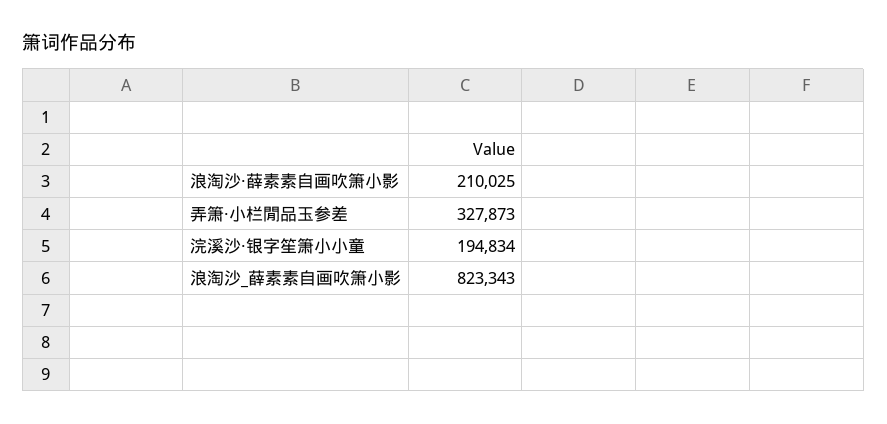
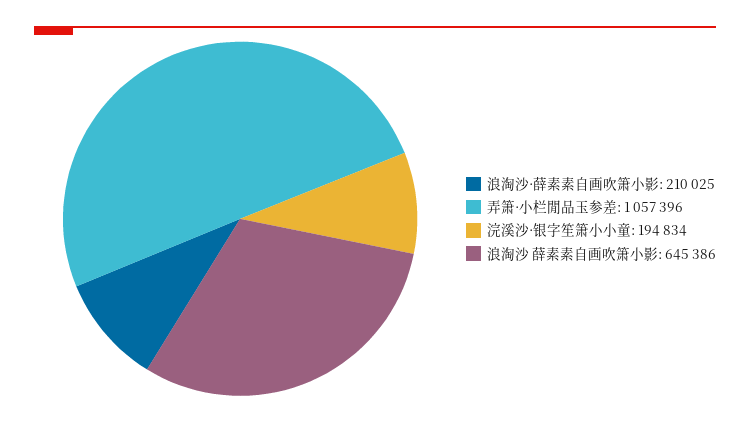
弄箫·小栏閒品玉参差: 327873 -> 1057396
浪淘沙_薛素素自画吹箫小影: 823343 -> 645386

